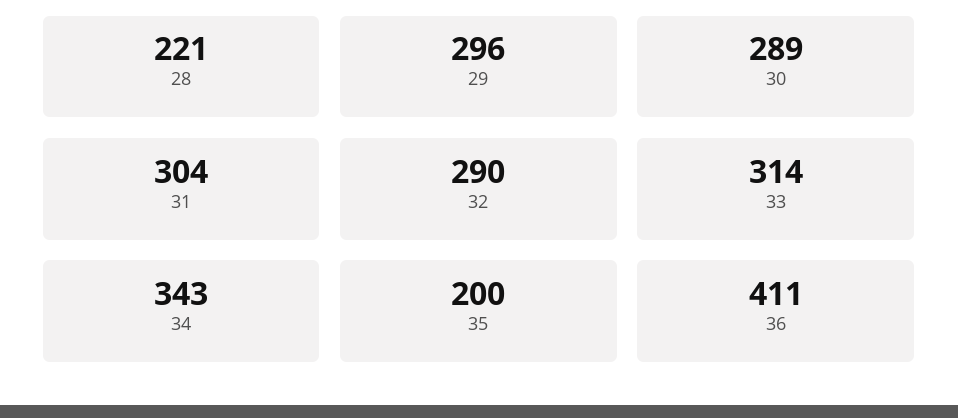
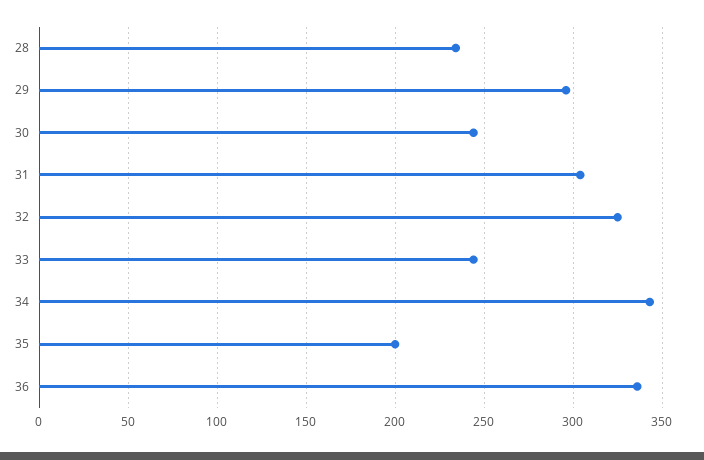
28: 221 -> 235
30: 289 -> 245
32: 290 -> 325
33: 314 -> 245
36: 411 -> 335

